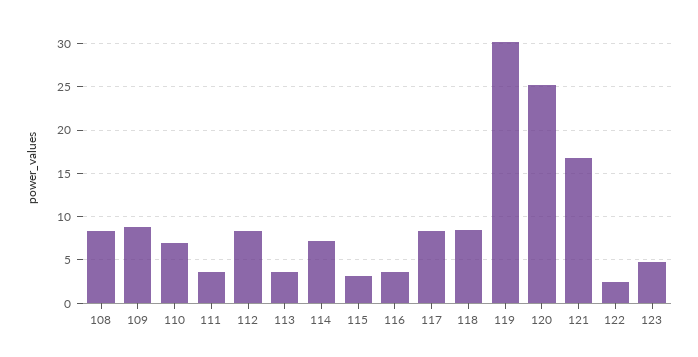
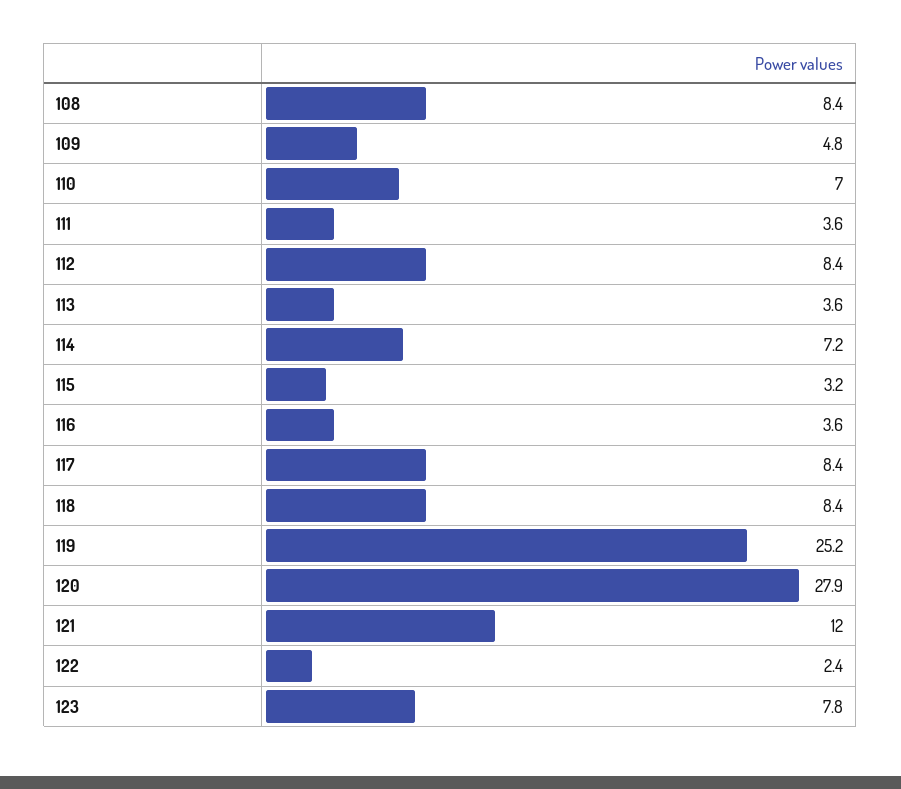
109: 9 -> 4.8
119: 30 -> 25.2
120: 25 -> 27.9
121: 17 -> 12
123: 5 -> 7.8

